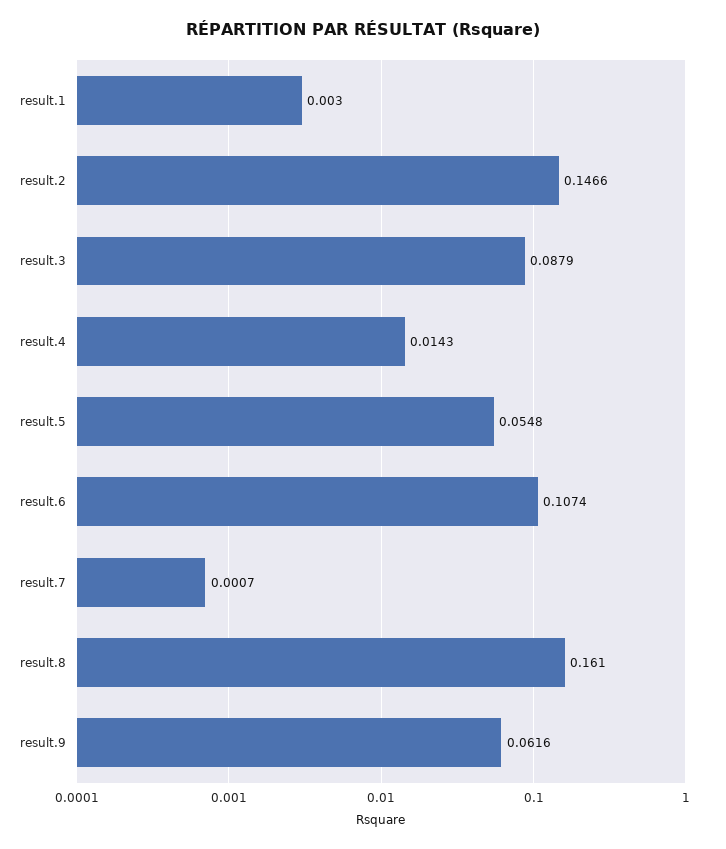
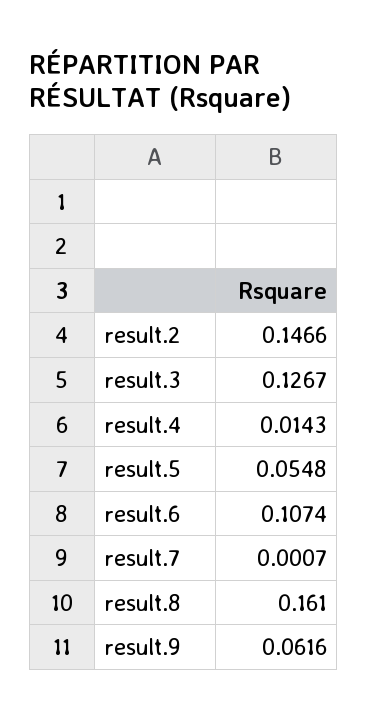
result.1: 0.003 -> none
result.3: 0.0879 -> 0.1267

